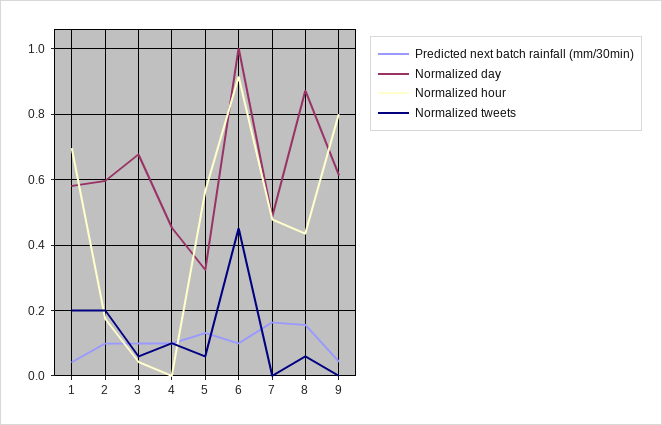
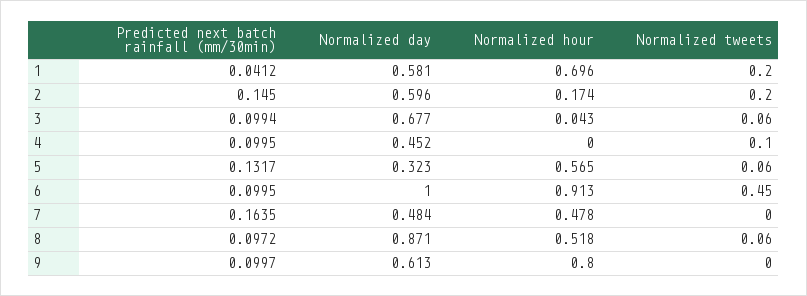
Predicted next batch rainfall (mm/30min), 2: 0.1 -> 0.145
Predicted next batch rainfall (mm/30min), 8: 0.16 -> 0.0972
Normalized hour, 8: 0.44 -> 0.518
Predicted next batch rainfall (mm/30min), 9: 0.04 -> 0.0997

